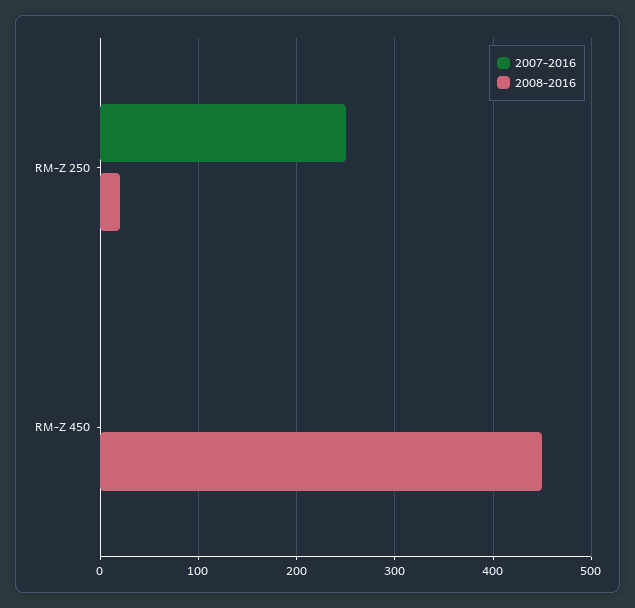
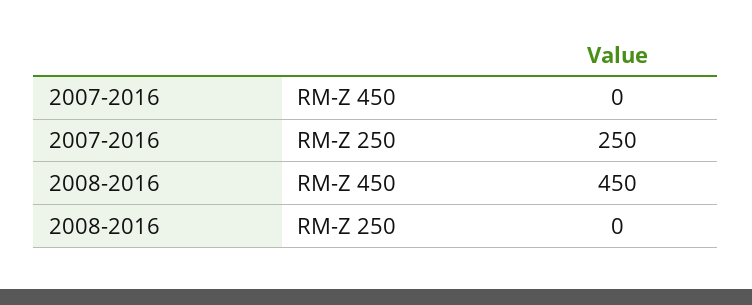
2008-2016, RM-Z 250: 20 -> 0

